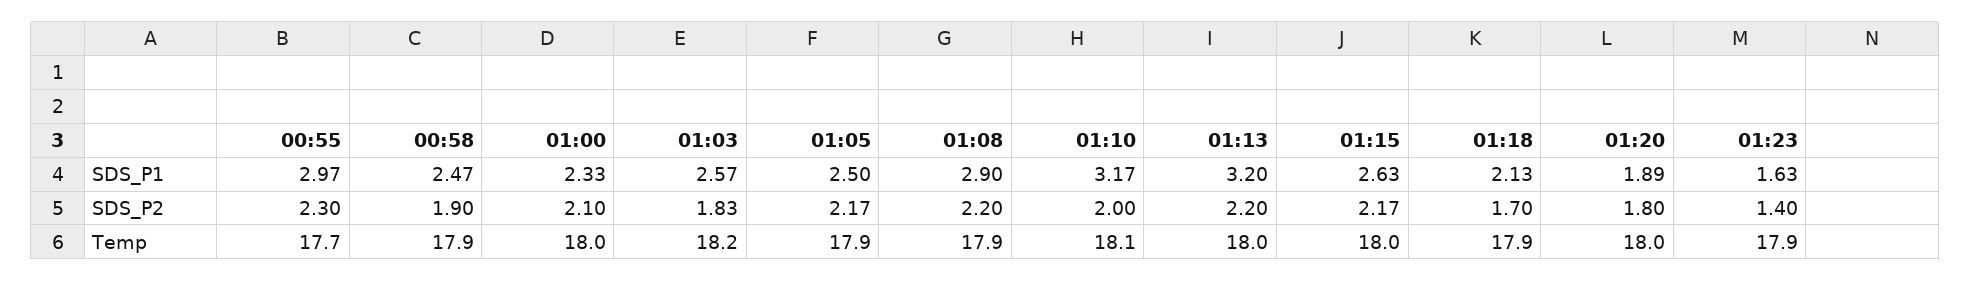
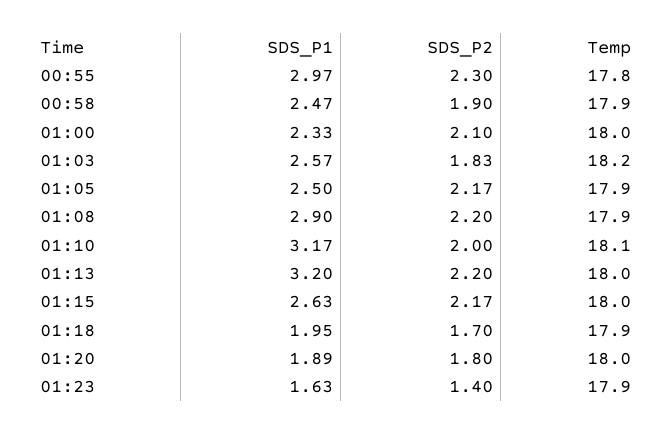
01:18, SDS_P1: 2.13 -> 1.95
00:55, Temp: 17.7 -> 17.8

